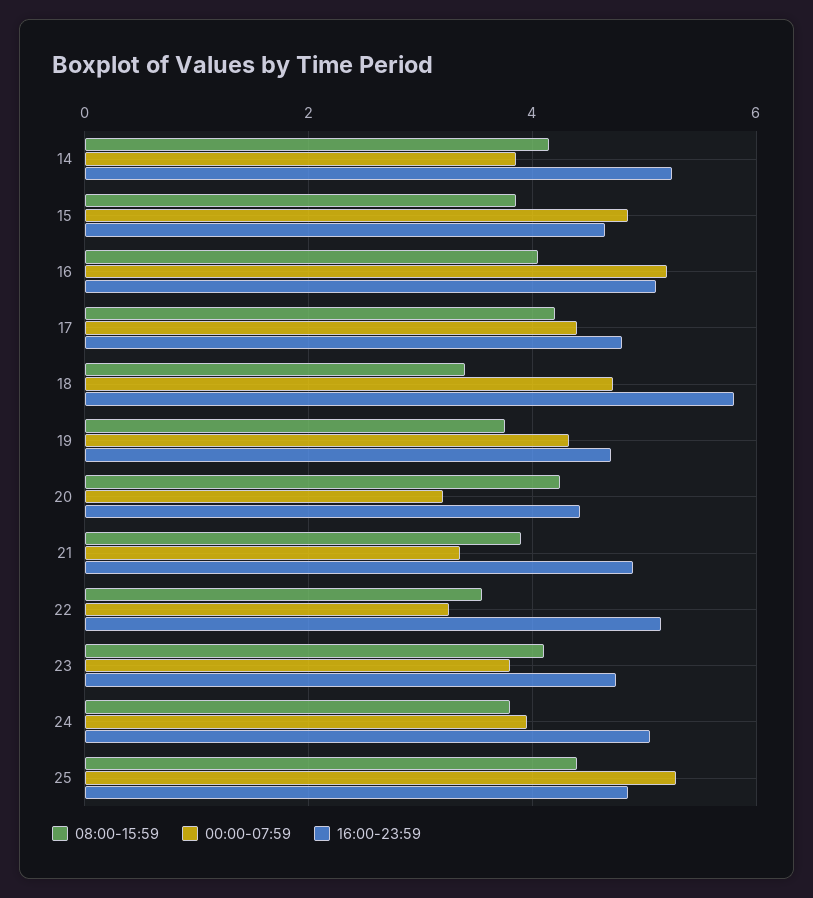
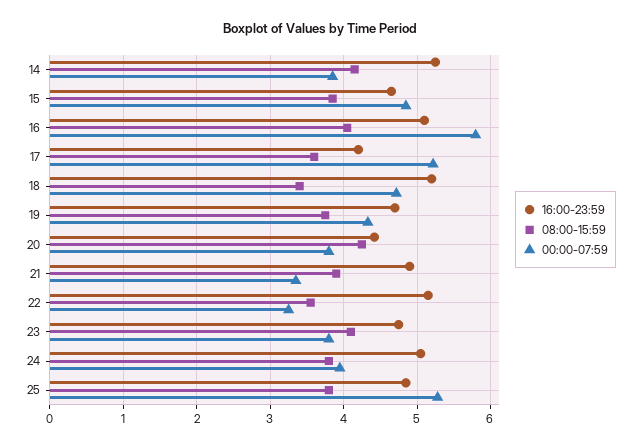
00:00-07:59, 16: 5.2 -> 5.8
08:00-15:59, 17: 4.2 -> 3.6
00:00-07:59, 17: 4.4 -> 5.2
16:00-23:59, 17: 4.8 -> 4.2
16:00-23:59, 18: 5.8 -> 5.2
00:00-07:59, 20: 3.2 -> 3.8
08:00-15:59, 25: 4.4 -> 3.8

